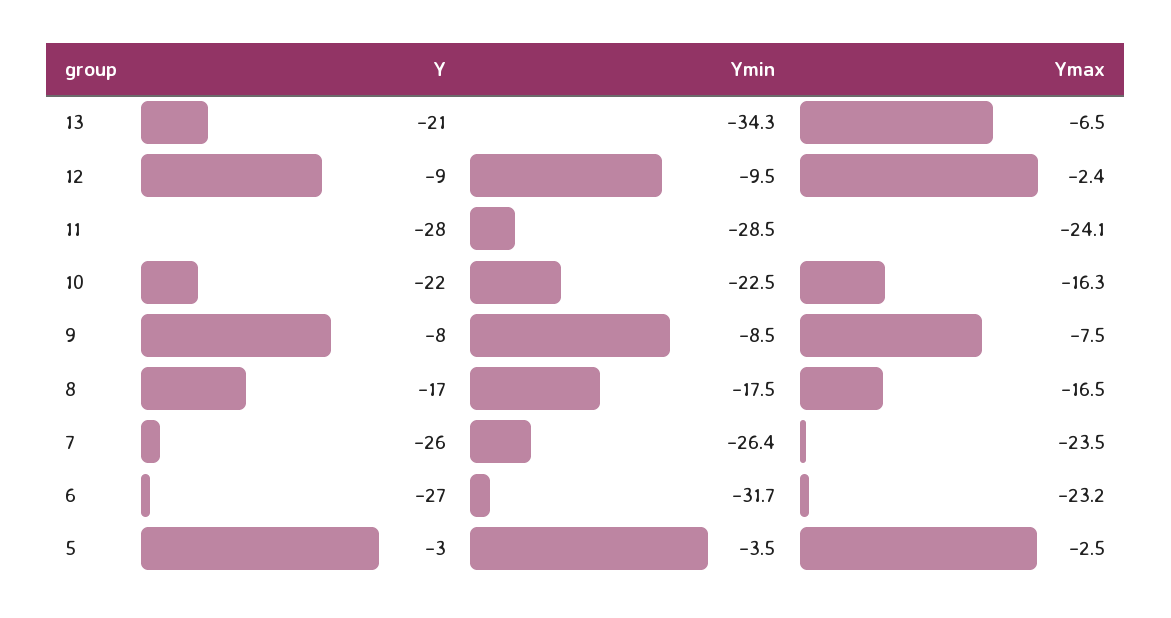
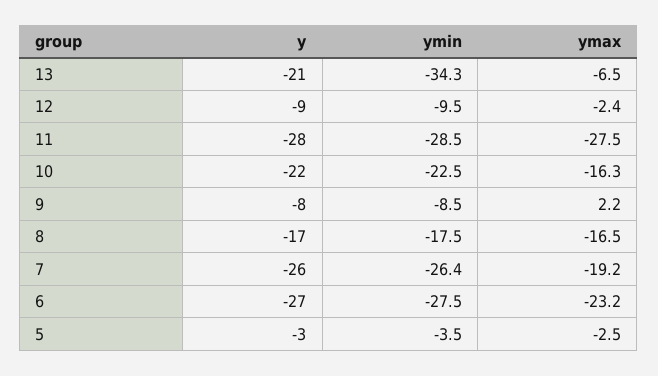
Ymax, 11: -24.1 -> -27.5
Ymax, 9: -7.5 -> 2.2
Ymax, 7: -23.5 -> -19.2
Ymin, 6: -31.7 -> -27.5

